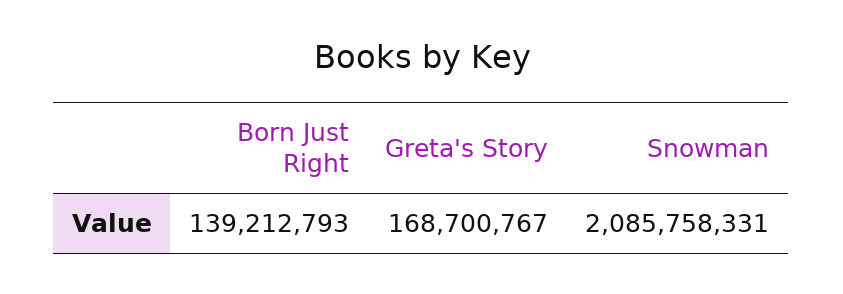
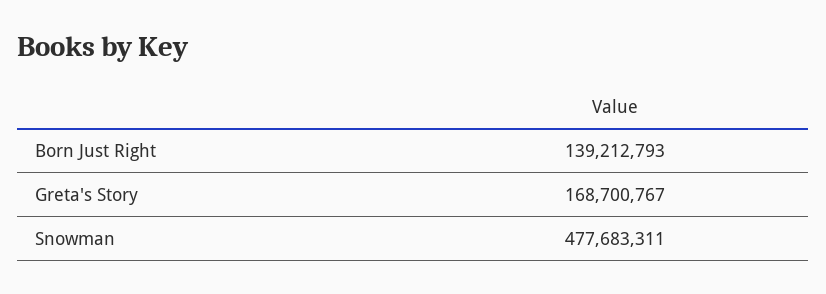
Snowman: 2085758331 -> 477683311

